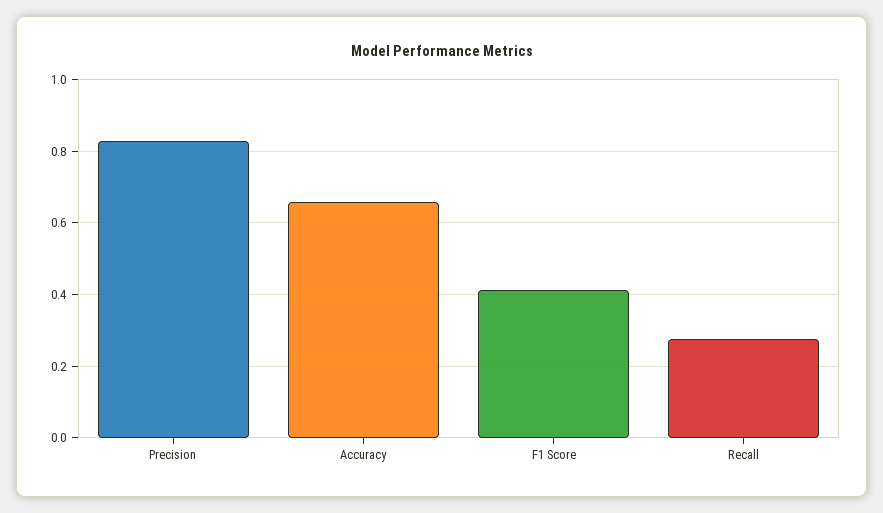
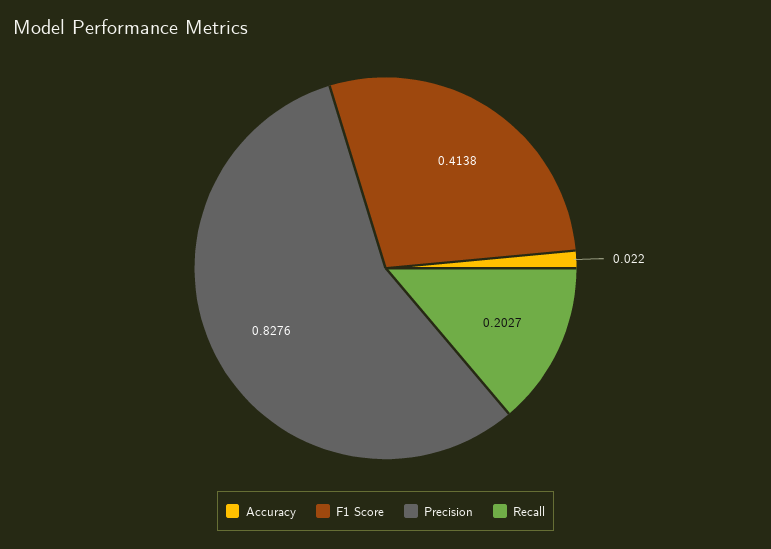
Accuracy: 0.66 -> 0.022
Recall: 0.28 -> 0.2027

